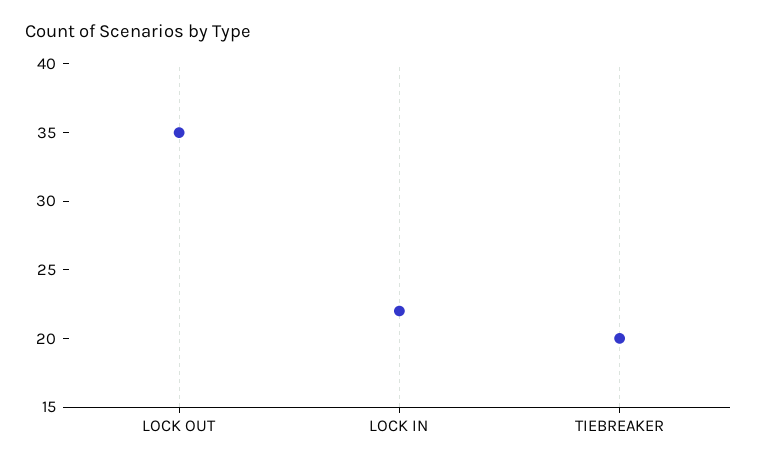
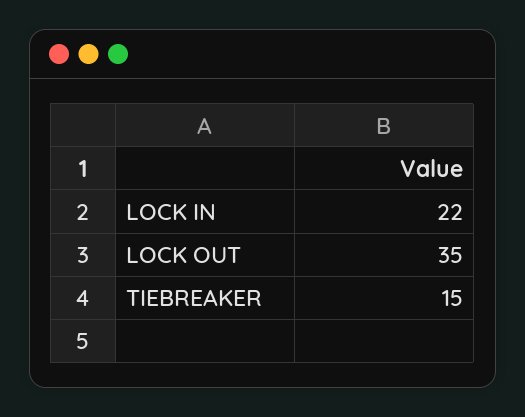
TIEBREAKER: 20 -> 15

